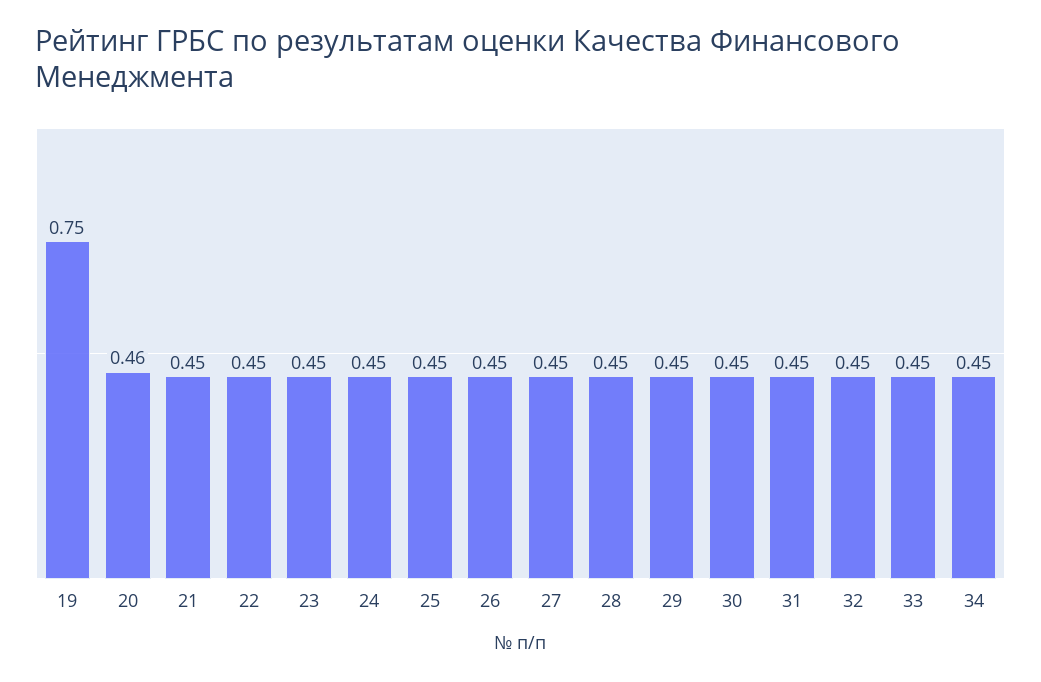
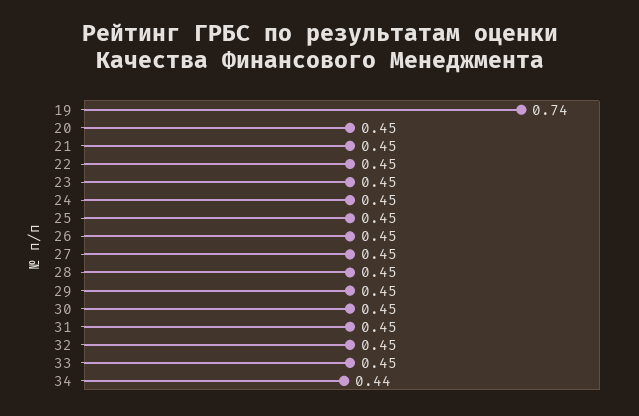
19: 0.75 -> 0.74
20: 0.46 -> 0.45
34: 0.45 -> 0.44

